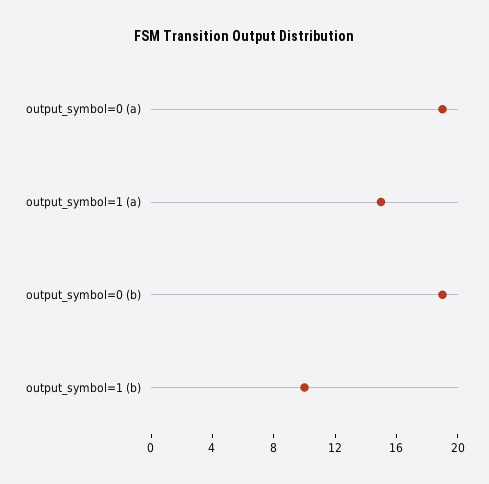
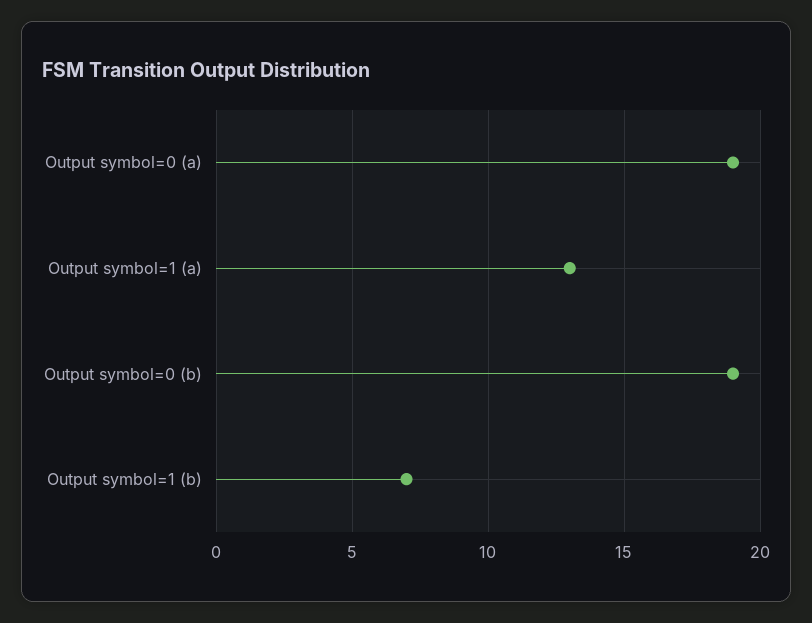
output_symbol=1 (a): 15 -> 13
output_symbol=1 (b): 10 -> 7

